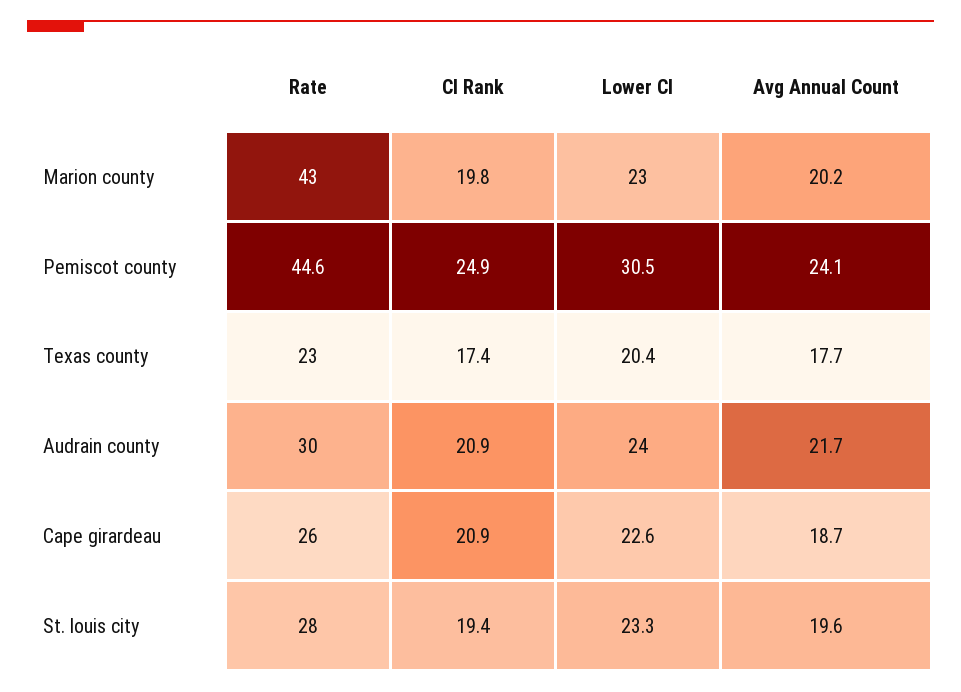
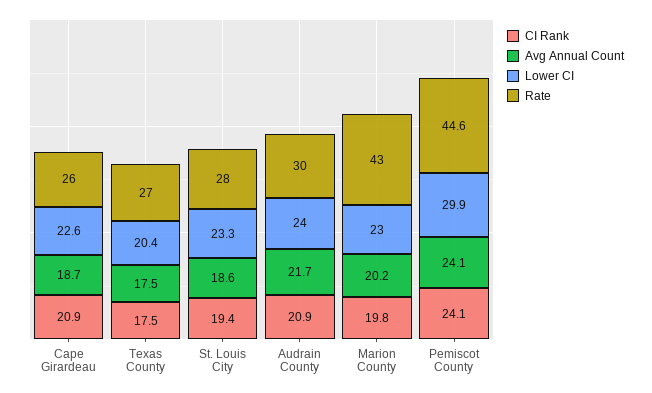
CI Rank, Pemiscot county: 24.9 -> 24.1
Lower CI, Pemiscot county: 30.5 -> 29.9
Rate, Texas county: 23 -> 27
CI Rank, Texas county: 17.4 -> 17.5
Avg Annual Count, Texas county: 17.7 -> 17.5
Avg Annual Count, St. louis city: 19.6 -> 18.6

